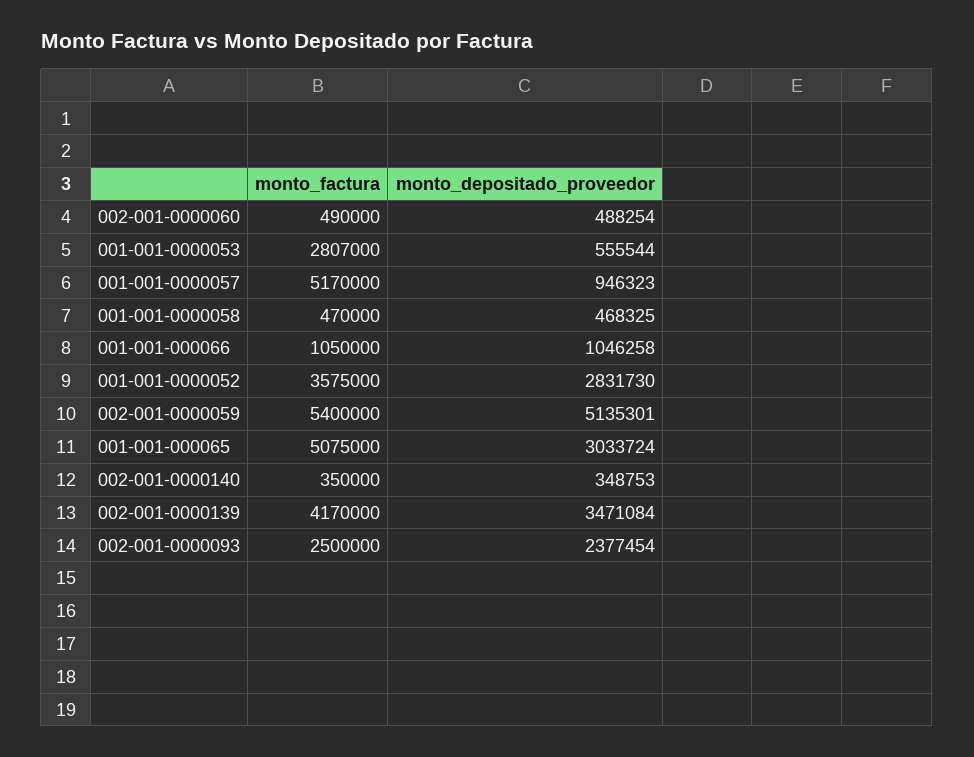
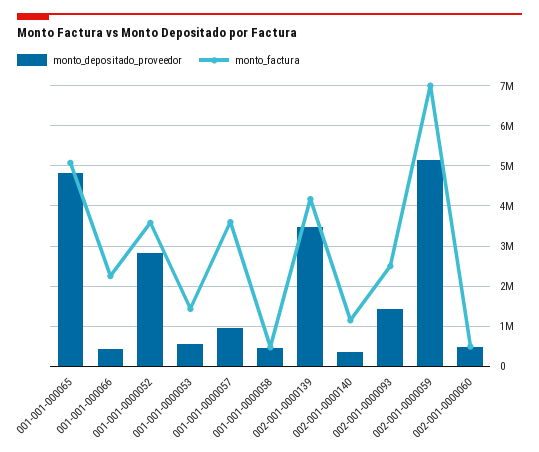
monto_factura, 001-001-0000053: 2807000 -> 1400000
monto_factura, 001-001-0000057: 5170000 -> 3600000
monto_factura, 001-001-000066: 1050000 -> 2200000
monto_depositado_proveedor, 001-001-000066: 1046258 -> 400000
monto_factura, 002-001-0000059: 5400000 -> 7000000
monto_depositado_proveedor, 001-001-000065: 3033724 -> 4800000
monto_factura, 002-001-0000140: 350000 -> 1200000
monto_depositado_proveedor, 002-001-0000093: 2377454 -> 1400000

